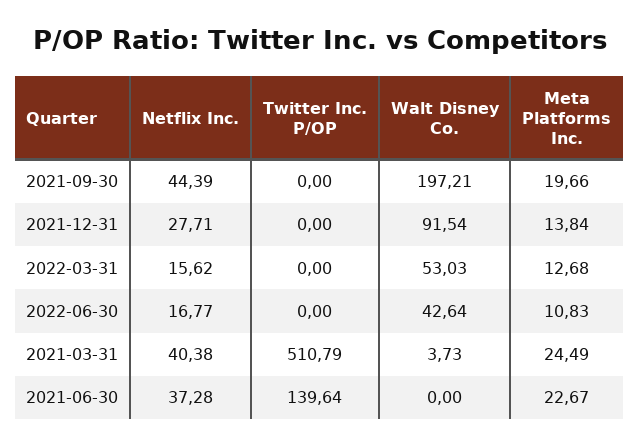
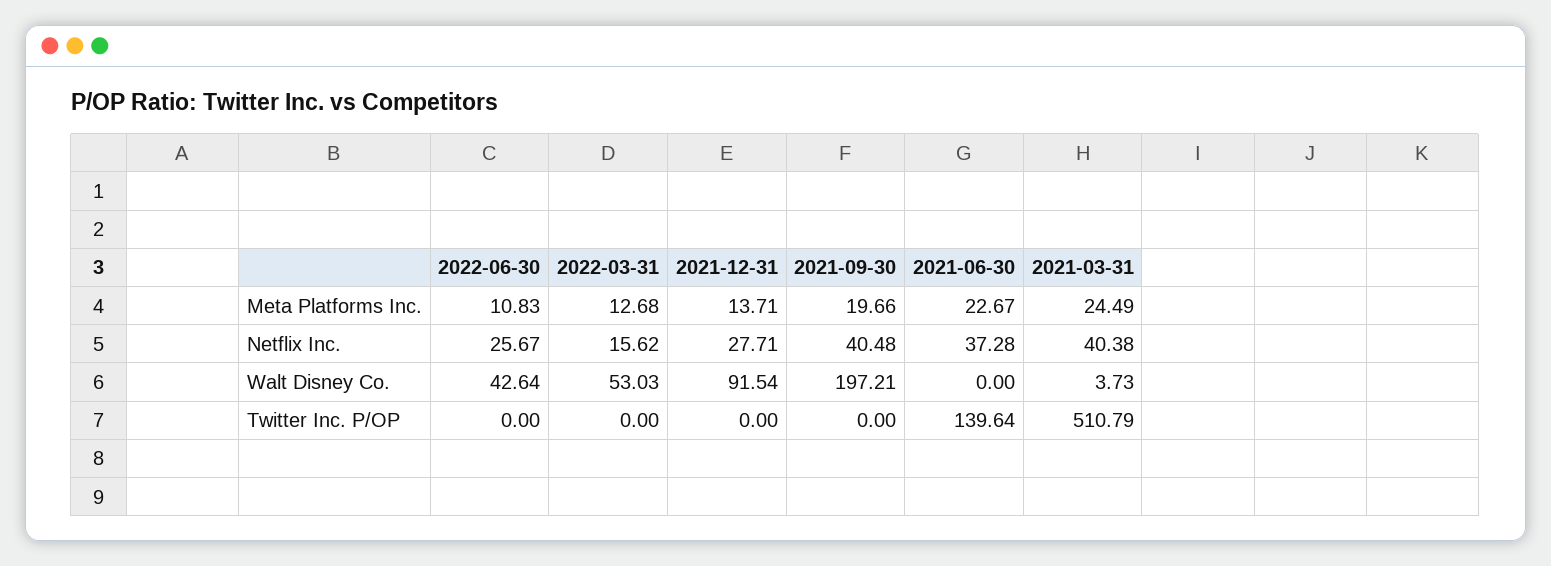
Netflix Inc., 2021-09-30: 44.39 -> 40.48
Meta Platforms Inc., 2021-12-31: 13.84 -> 13.71
Netflix Inc., 2022-06-30: 16.77 -> 25.67

